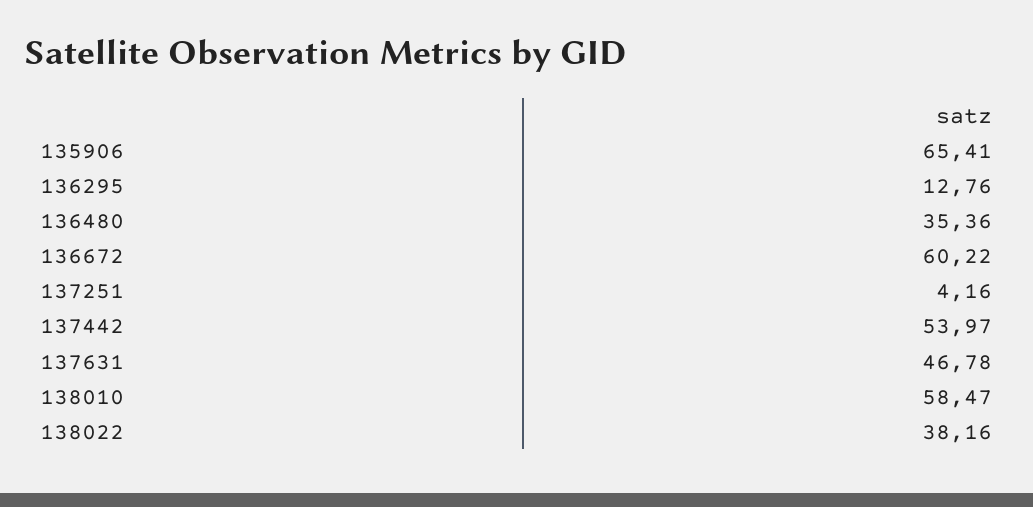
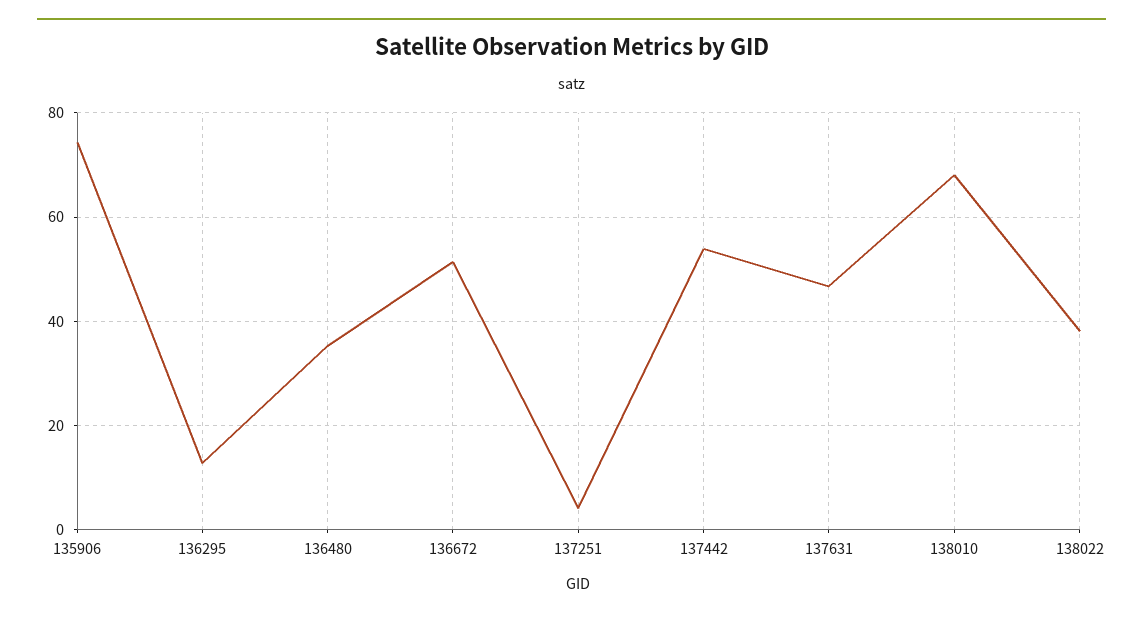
135906: 65.41 -> 74
136672: 60.22 -> 52
138010: 58.47 -> 68

